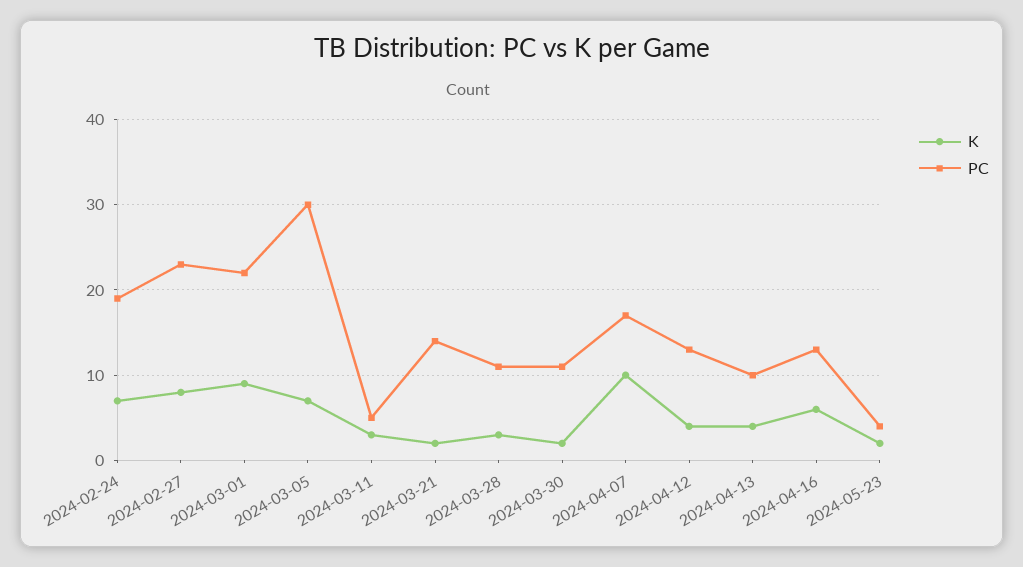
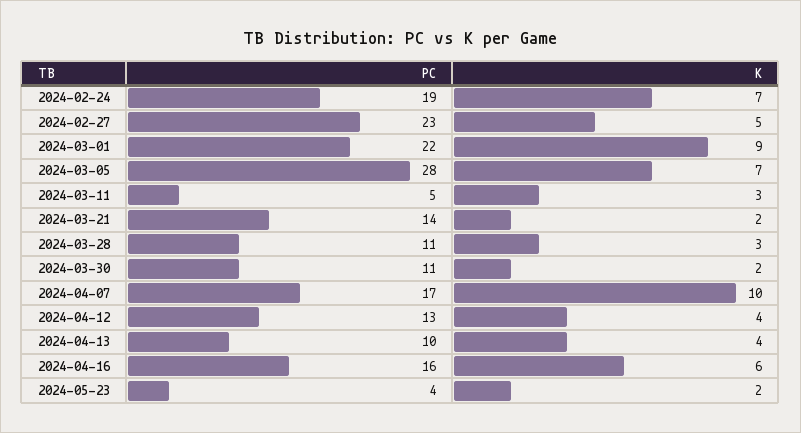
K, 2024-02-27: 8 -> 5
PC, 2024-03-05: 30 -> 28
PC, 2024-04-16: 13 -> 16

